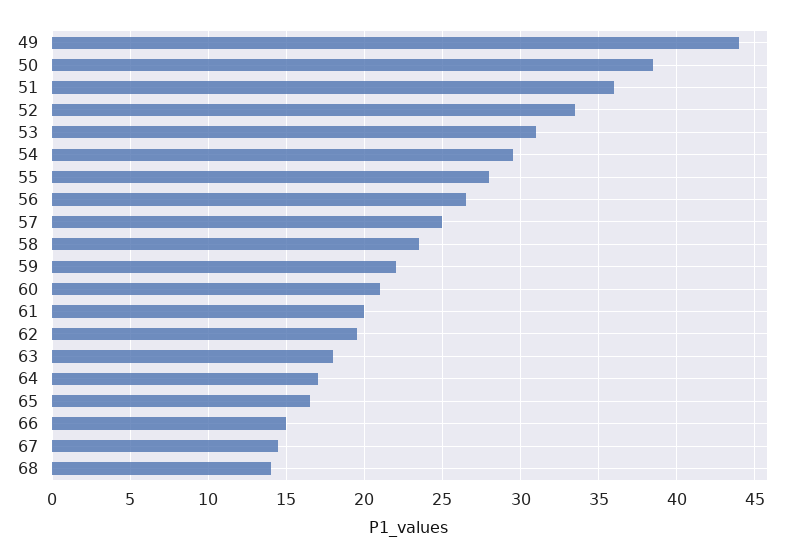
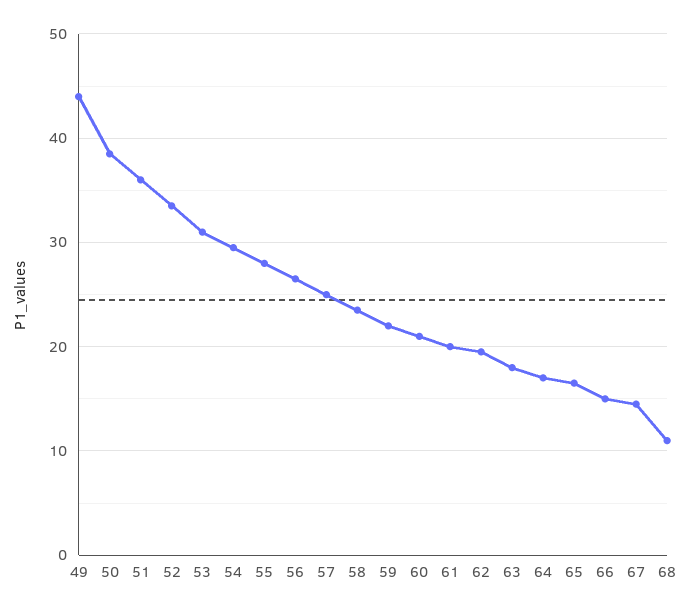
68: 14 -> 11

